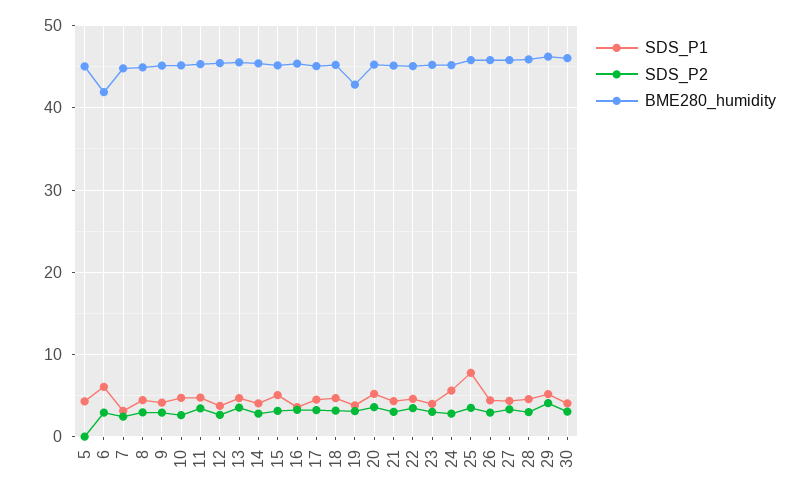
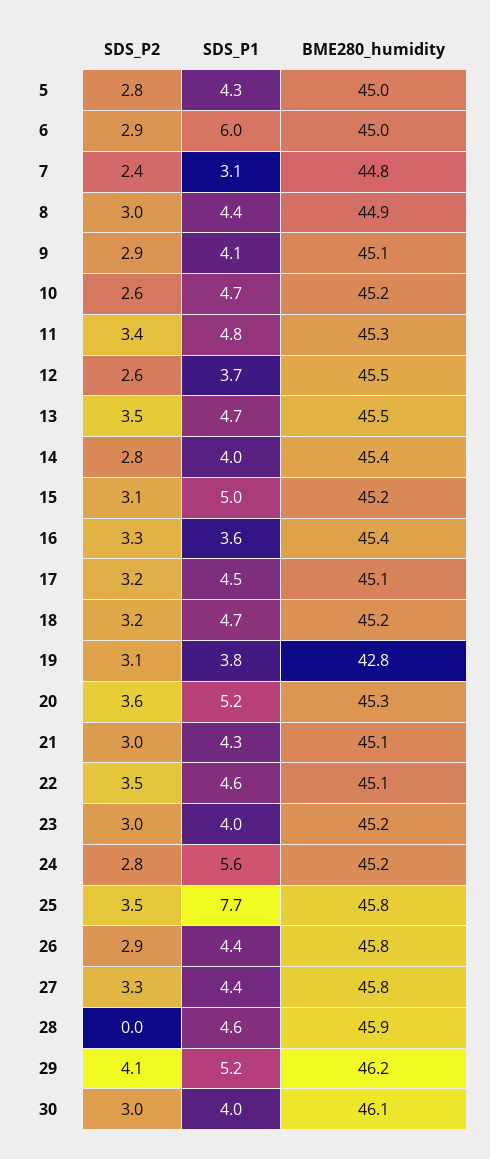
SDS_P2, 5: 0 -> 2.8
BME280_humidity, 6: 42 -> 45
SDS_P2, 28: 3 -> 0

